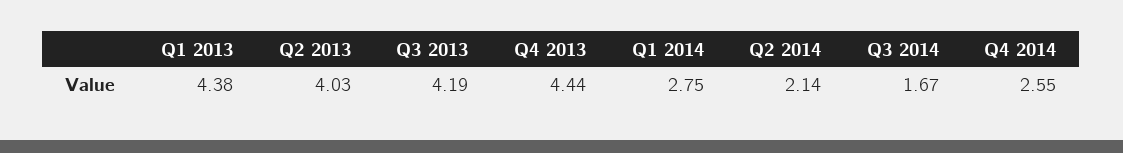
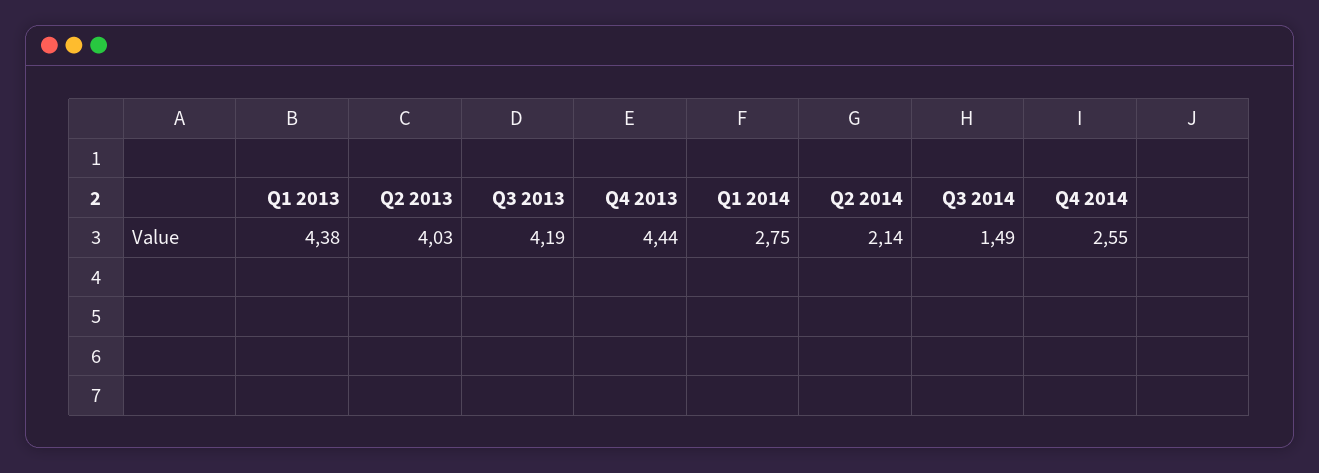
Q3 2014: 1.67 -> 1.49

